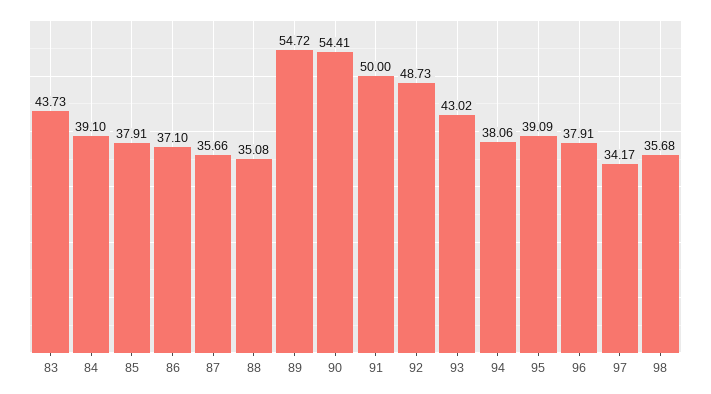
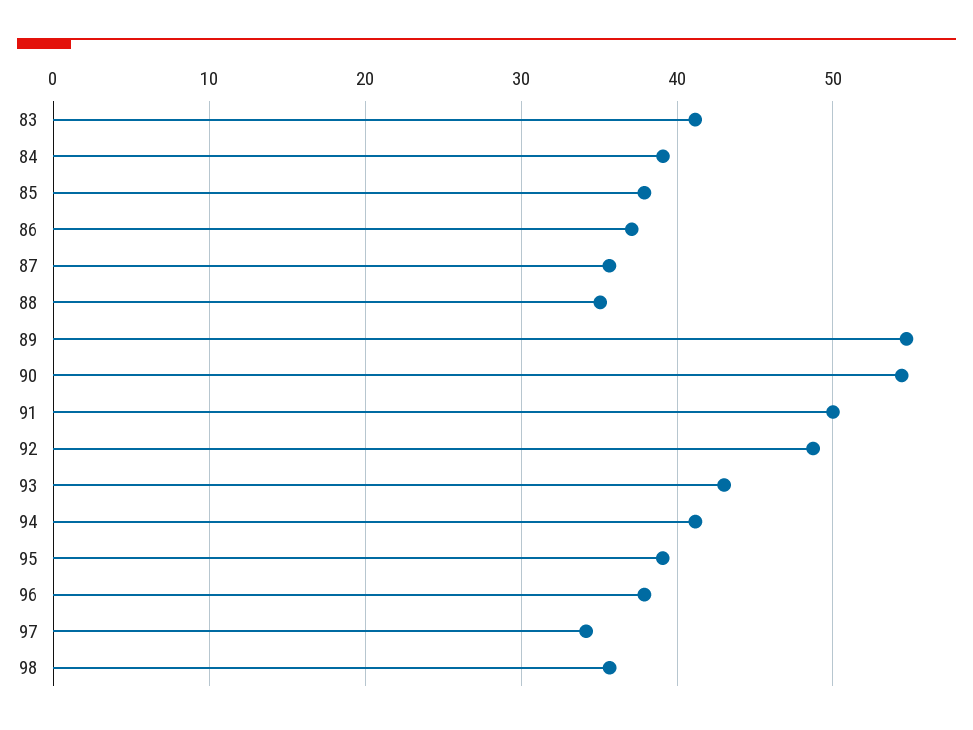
83: 43.73 -> 41
94: 38.06 -> 41

